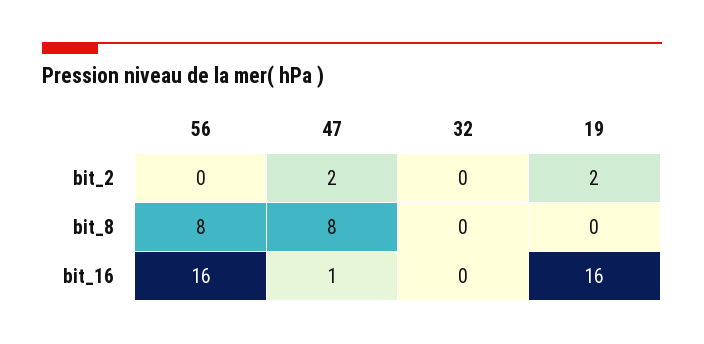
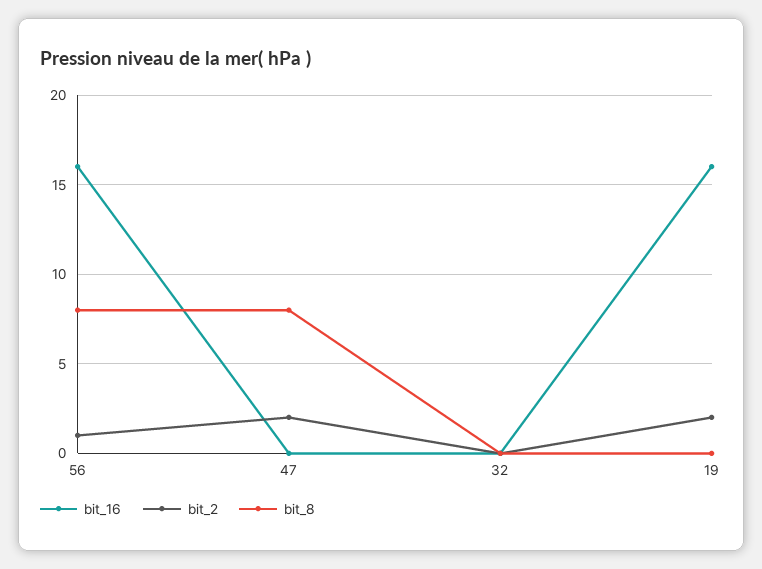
bit_2, 56: 0 -> 1
bit_16, 47: 1 -> 0

